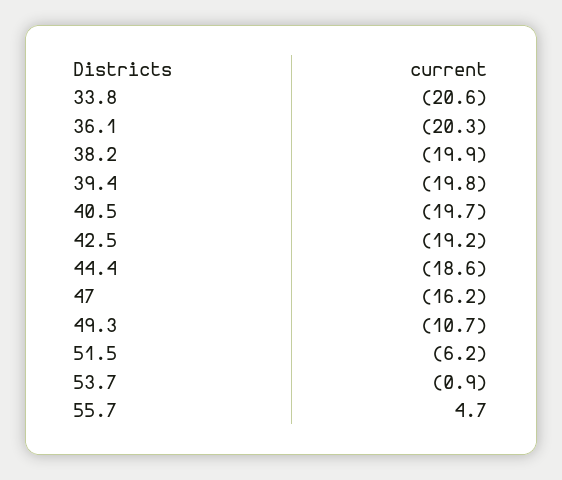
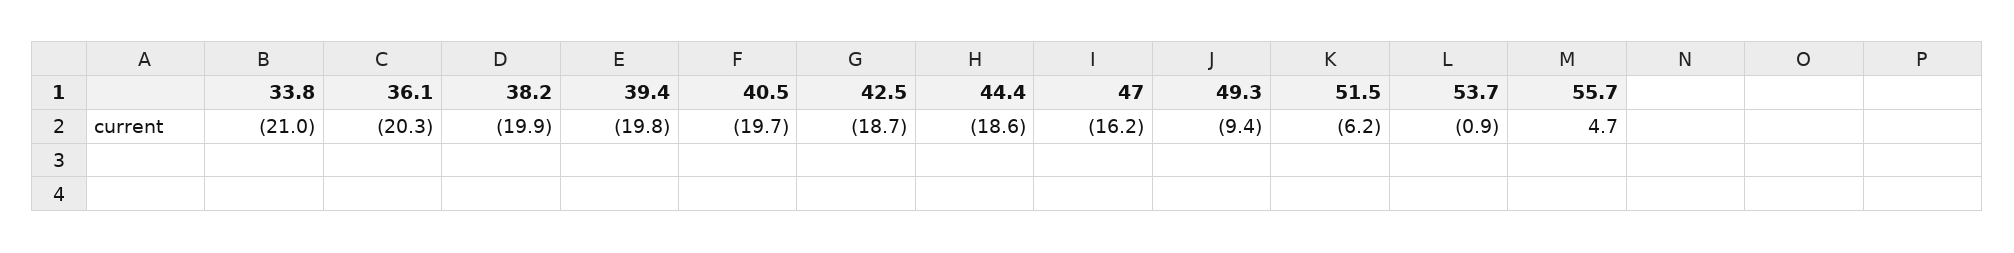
33.8: -20.6 -> -21
42.5: -19.2 -> -18.7
49.3: -10.7 -> -9.4

